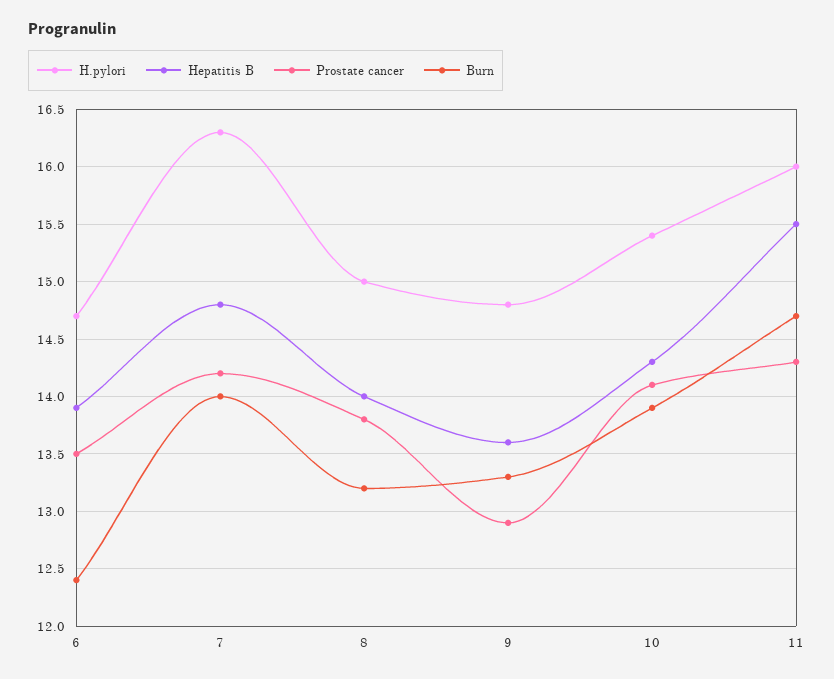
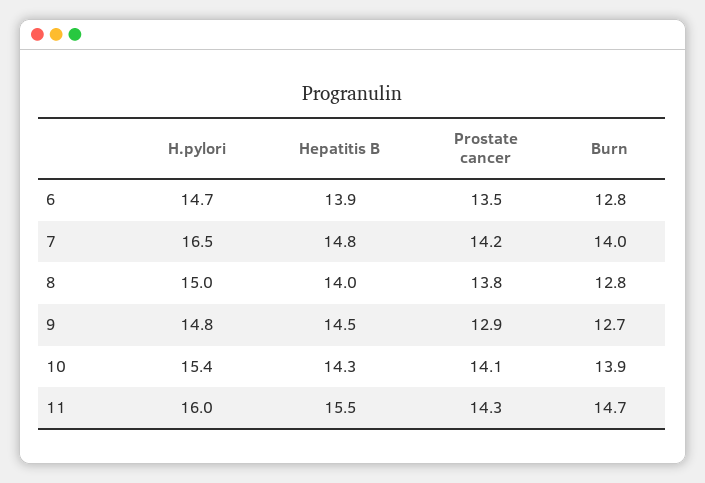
Burn, 6: 12.4 -> 12.8
H.pylori, 7: 16.3 -> 16.5
Burn, 8: 13.2 -> 12.8
Hepatitis B, 9: 13.6 -> 14.5
Burn, 9: 13.3 -> 12.7

